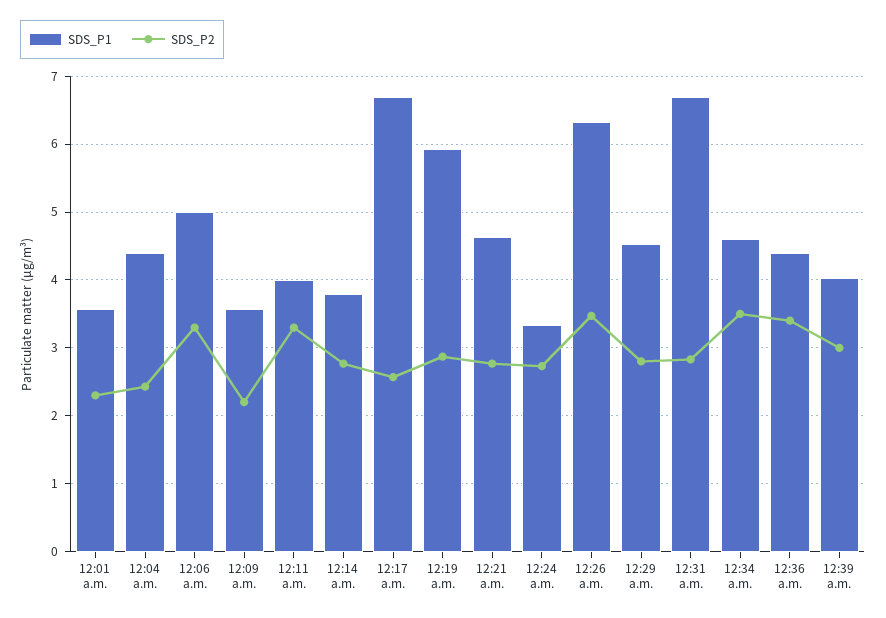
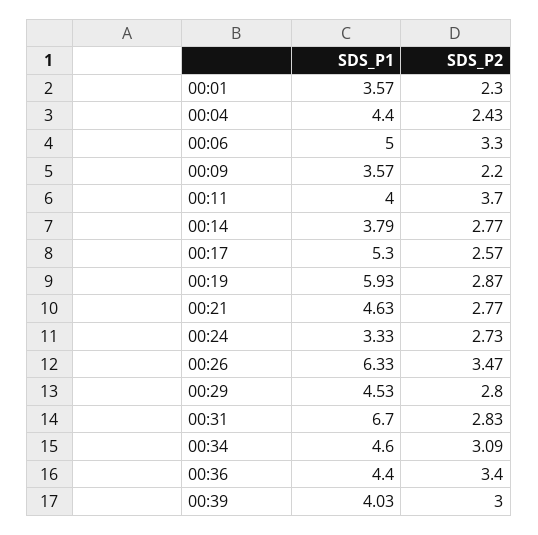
SDS_P2, 12:11 a.m.: 3.3 -> 3.7
SDS_P1, 12:17 a.m.: 6.7 -> 5.3
SDS_P2, 12:34 a.m.: 3.5 -> 3.09

